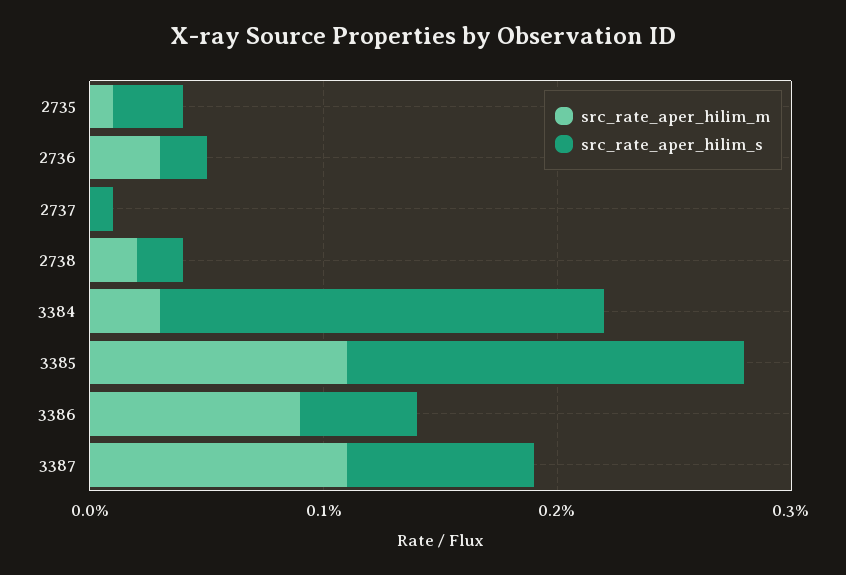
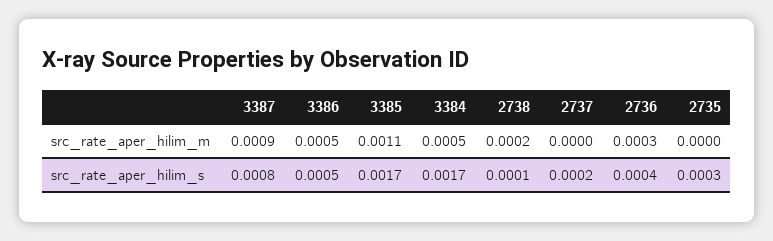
src_rate_aper_hilim_m, 2735: 0.0001 -> 0
src_rate_aper_hilim_s, 2736: 0.0002 -> 0.0004
src_rate_aper_hilim_s, 2737: 0.0001 -> 0.0002
src_rate_aper_hilim_s, 2738: 0.0002 -> 0.0001
src_rate_aper_hilim_m, 3384: 0.0003 -> 0.0005
src_rate_aper_hilim_s, 3384: 0.0019 -> 0.0017
src_rate_aper_hilim_m, 3386: 0.0009 -> 0.0005
src_rate_aper_hilim_m, 3387: 0.0011 -> 0.0009

